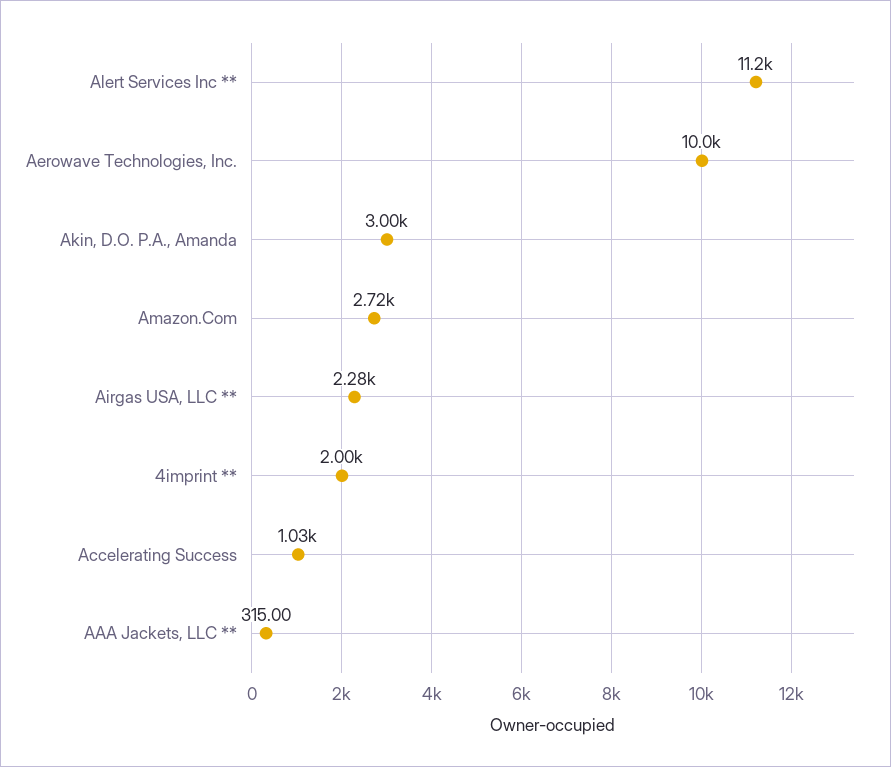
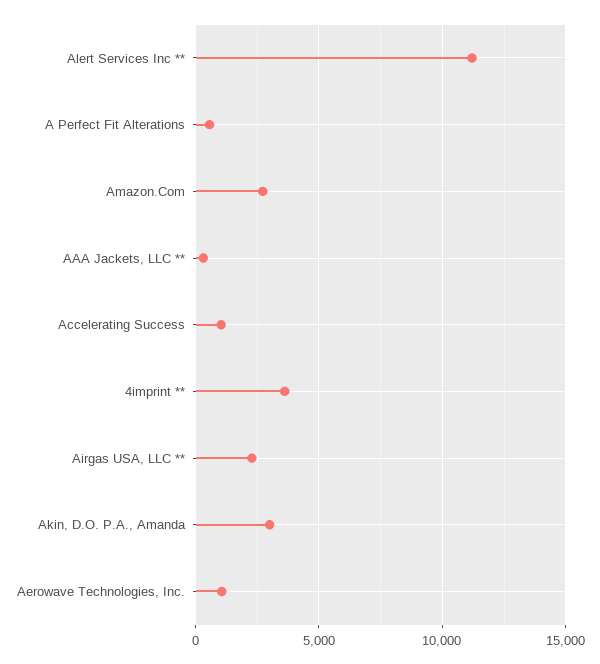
Aerowave Technologies, Inc.: 10000 -> 1000
4imprint **: 2000 -> 3500
A Perfect Fit Alterations: none -> 500

